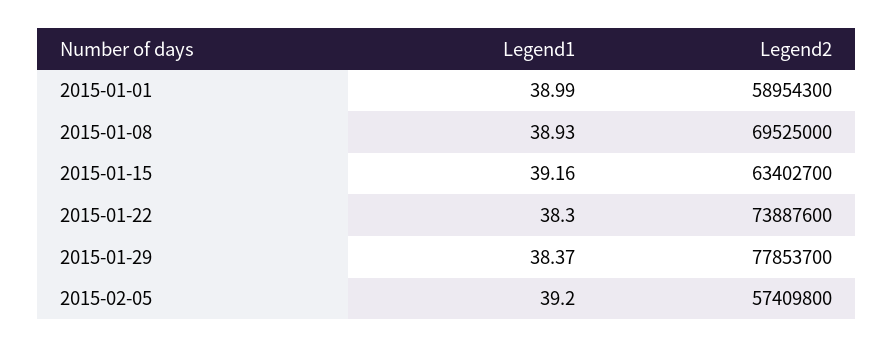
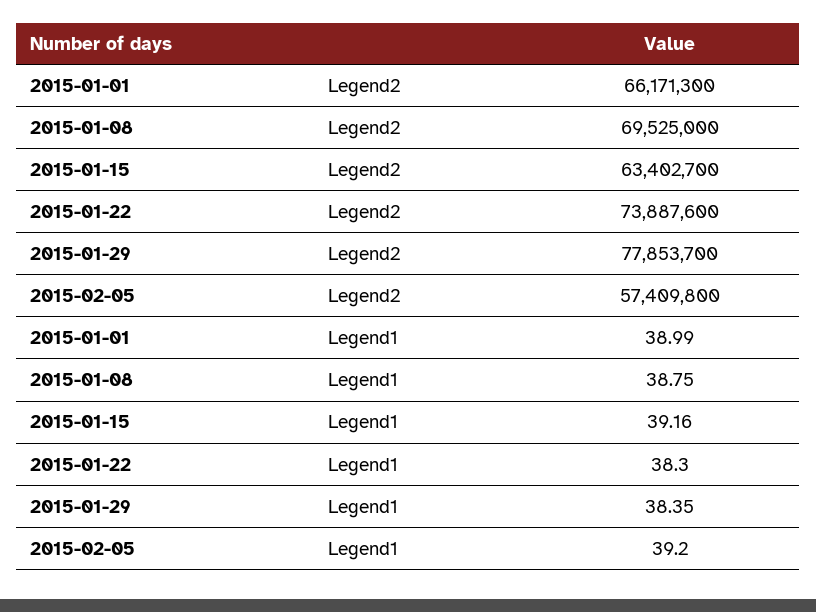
Legend2, 2015-01-01: 58954300 -> 66171300
Legend1, 2015-01-08: 38.93 -> 38.75
Legend1, 2015-01-29: 38.37 -> 38.35

